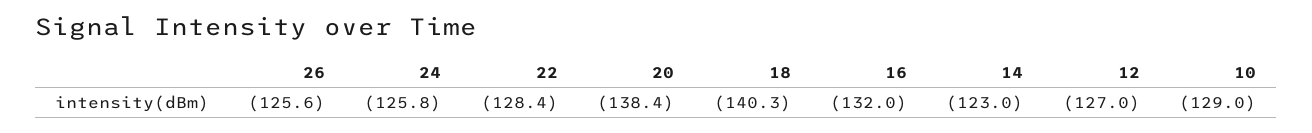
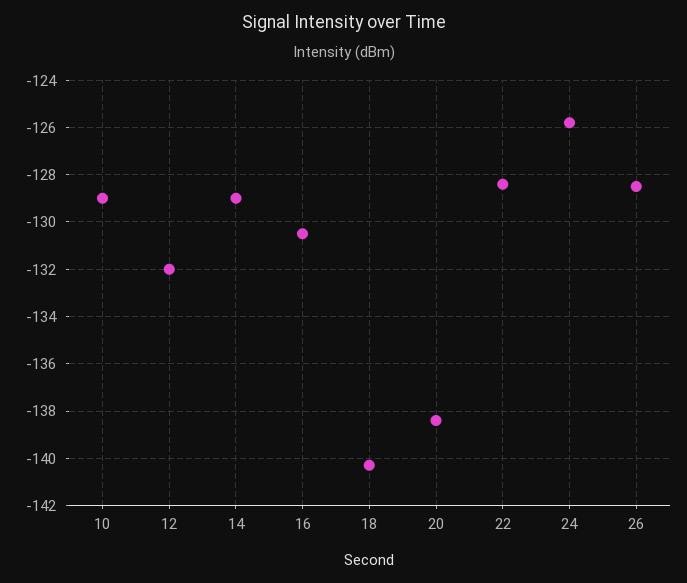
26: -125.6 -> -128.5
16: -132 -> -130.5
14: -123 -> -129
12: -127 -> -132

